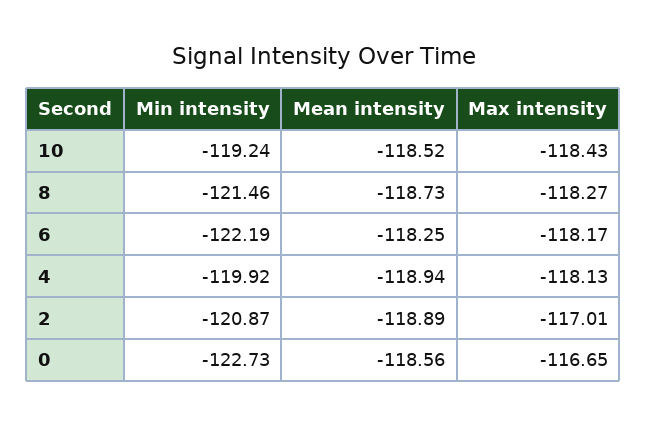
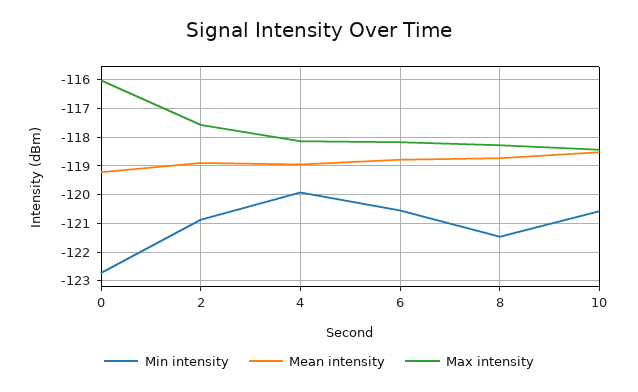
Min intensity, 10: -119.24 -> -120.5
Min intensity, 6: -122.19 -> -120.5
Mean intensity, 6: -118.25 -> -118.75
Max intensity, 2: -117.01 -> -117.5
Mean intensity, 0: -118.56 -> -119.25
Max intensity, 0: -116.65 -> -116

